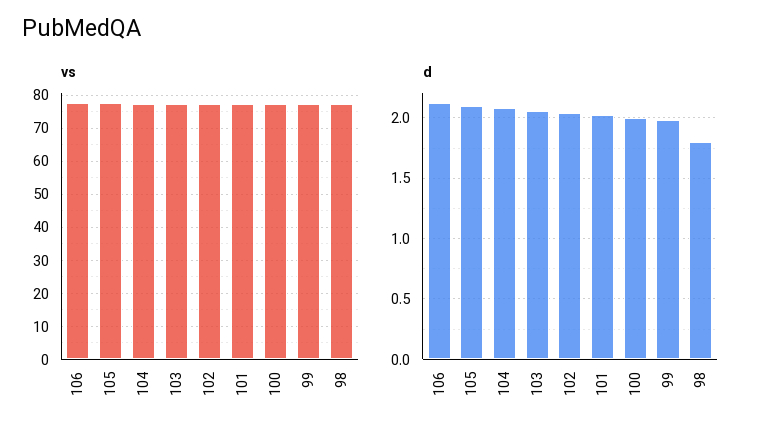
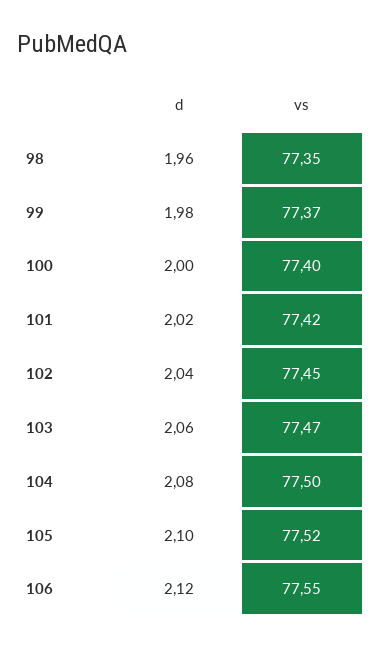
d, 98: 1.8 -> 1.96

